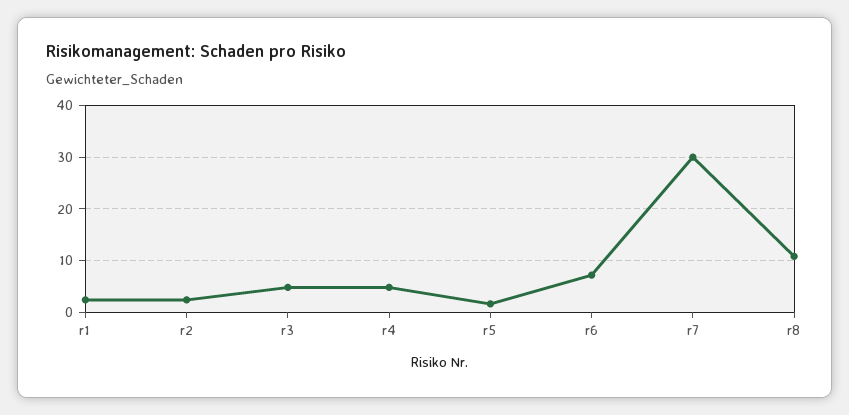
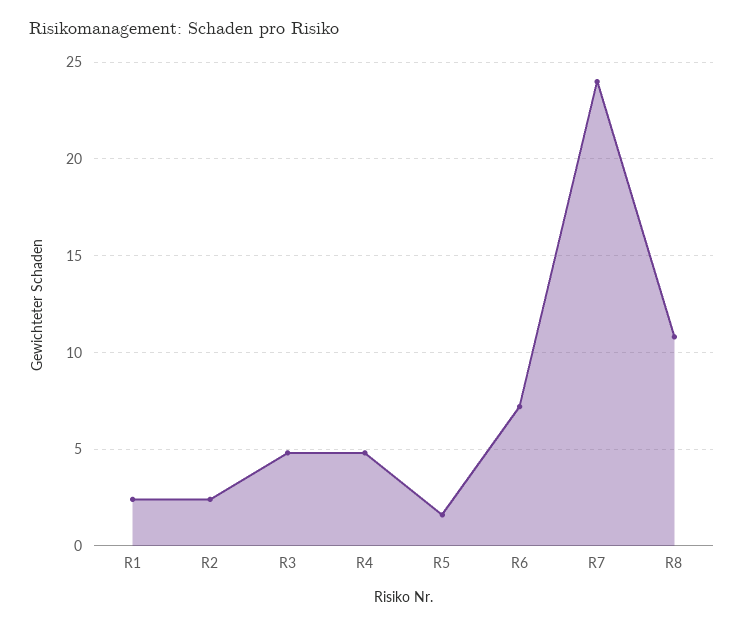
r7: 30 -> 24

